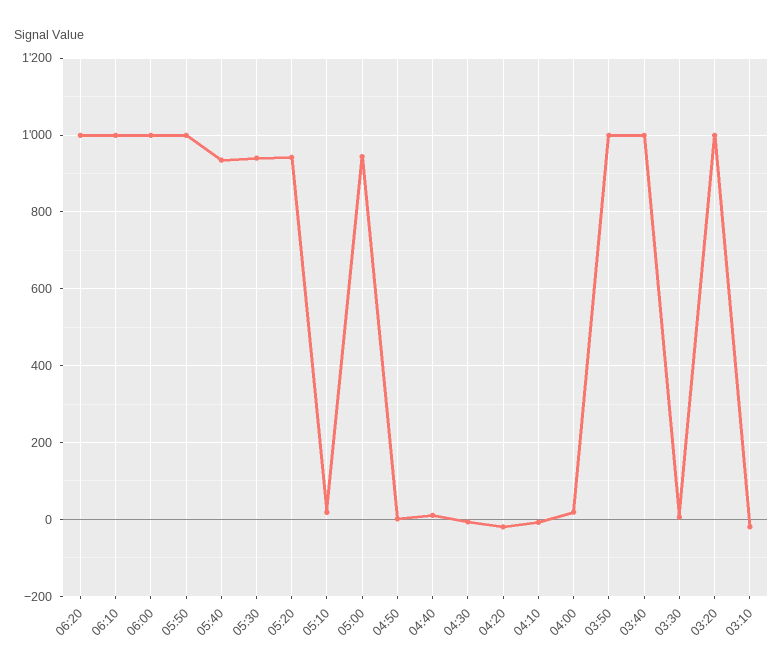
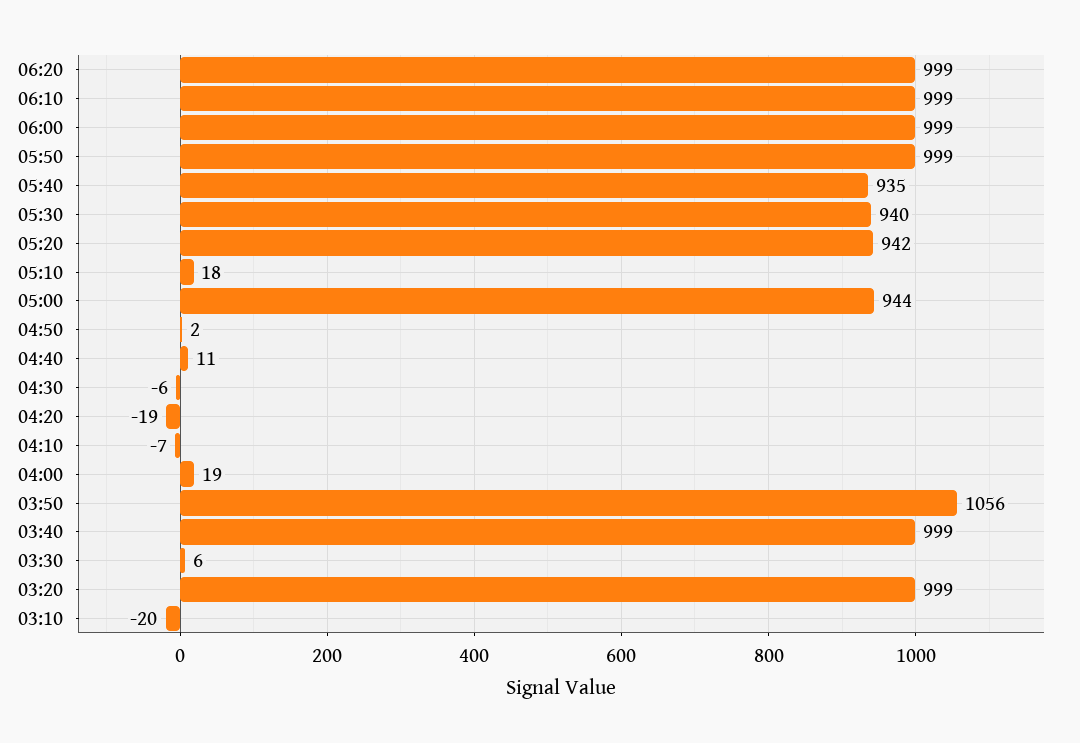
03:50: 1000 -> 1056

